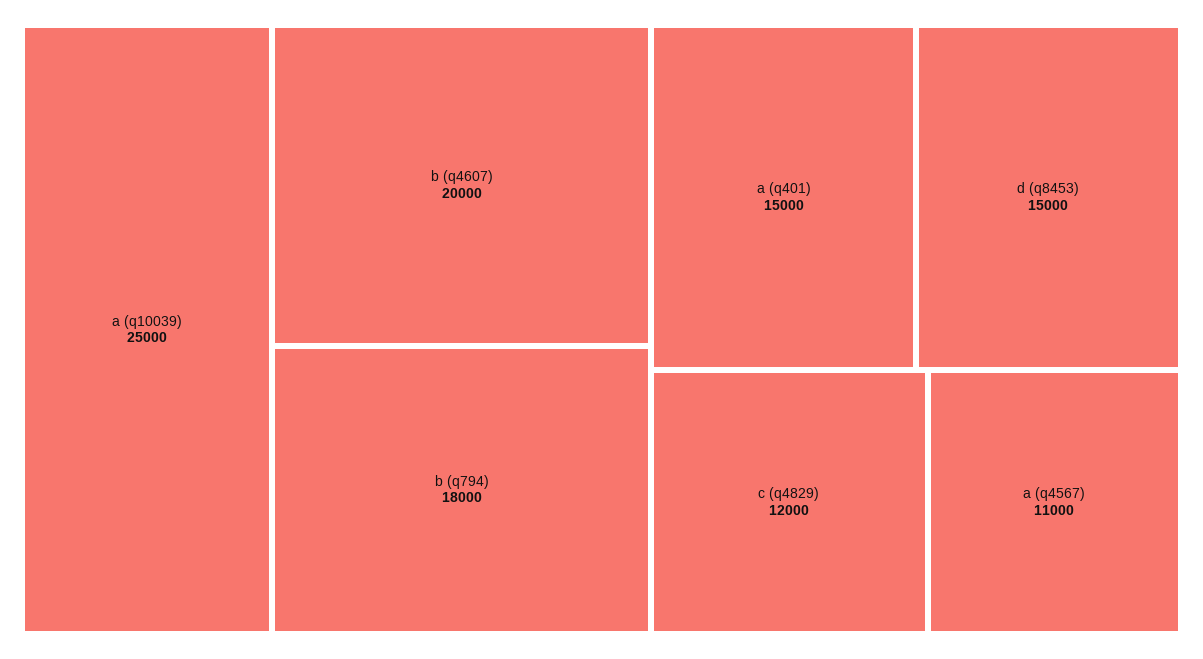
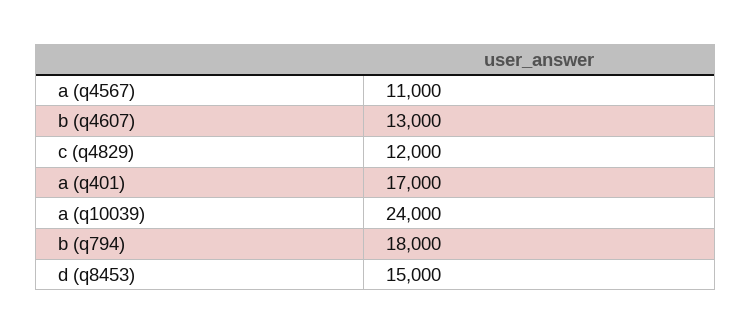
a (q10039): 25000 -> 24000
b (q4607): 20000 -> 13000
a (q401): 15000 -> 17000

